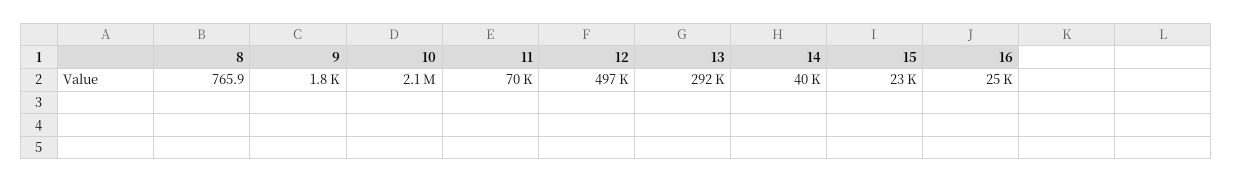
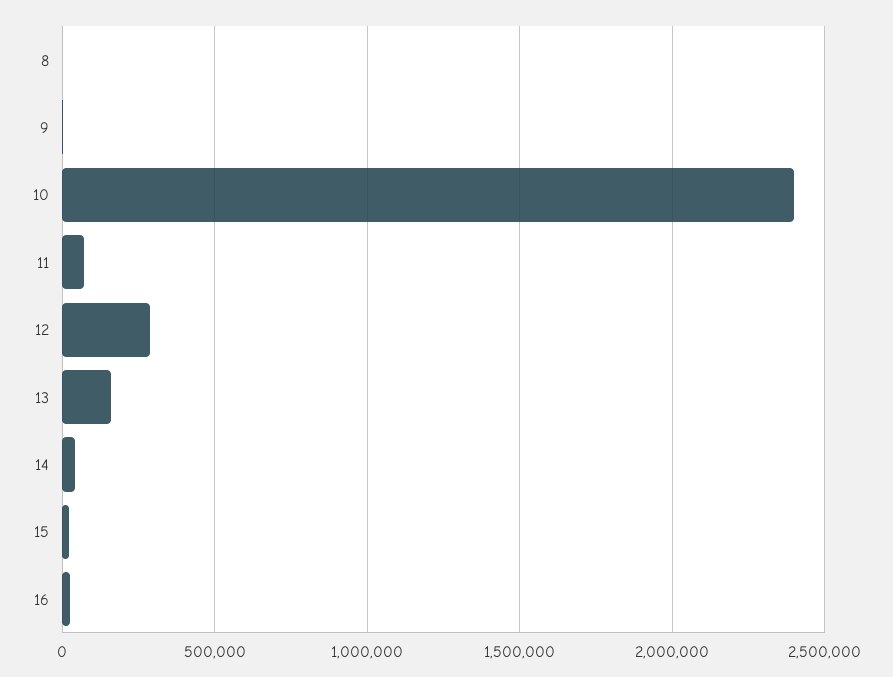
10: 2100000 -> 2400000
12: 497000 -> 300000
13: 292000 -> 150000

